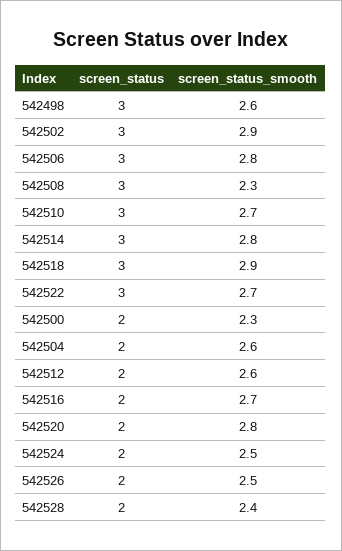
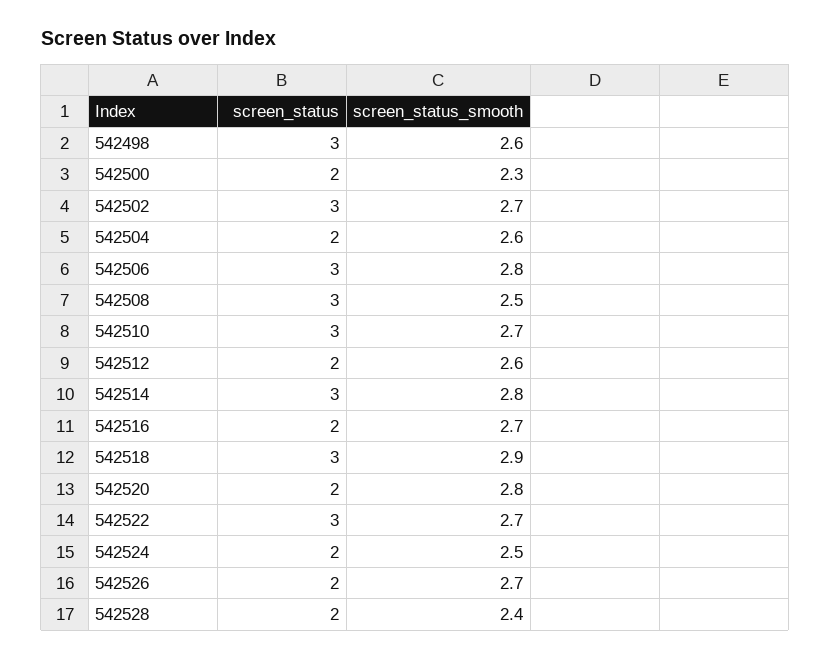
screen_status_smooth, 542502: 2.9 -> 2.7
screen_status_smooth, 542508: 2.3 -> 2.5
screen_status_smooth, 542526: 2.5 -> 2.7

